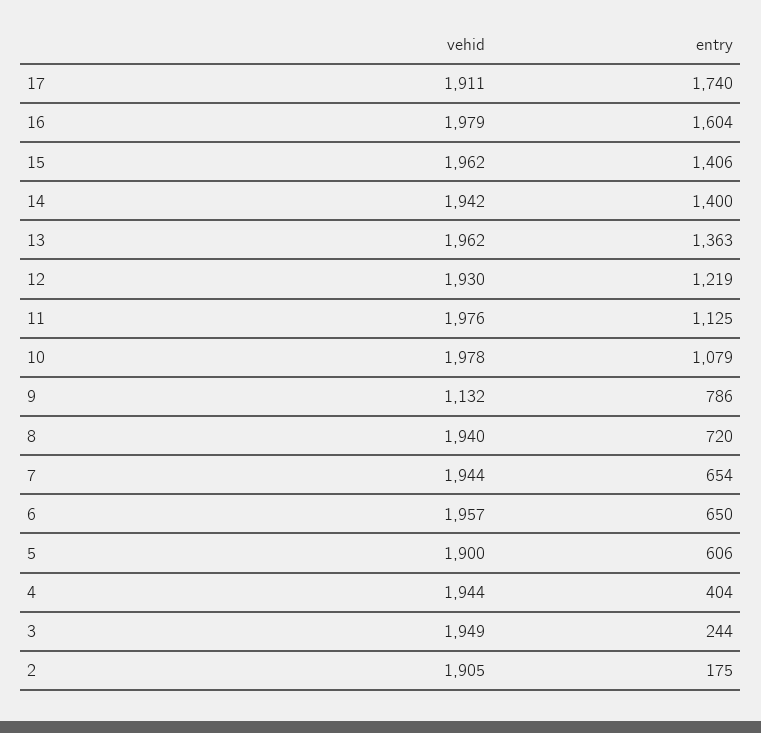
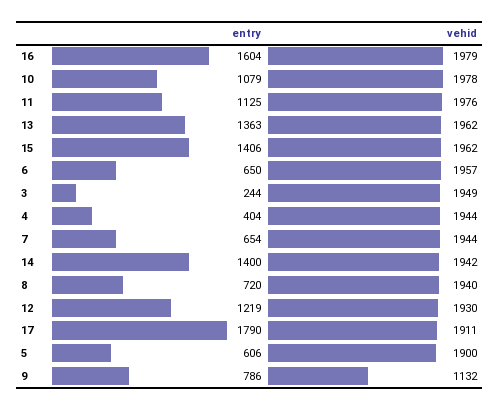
entry, 17: 1740 -> 1790
vehid, 2: 1905 -> none
entry, 2: 175 -> none

